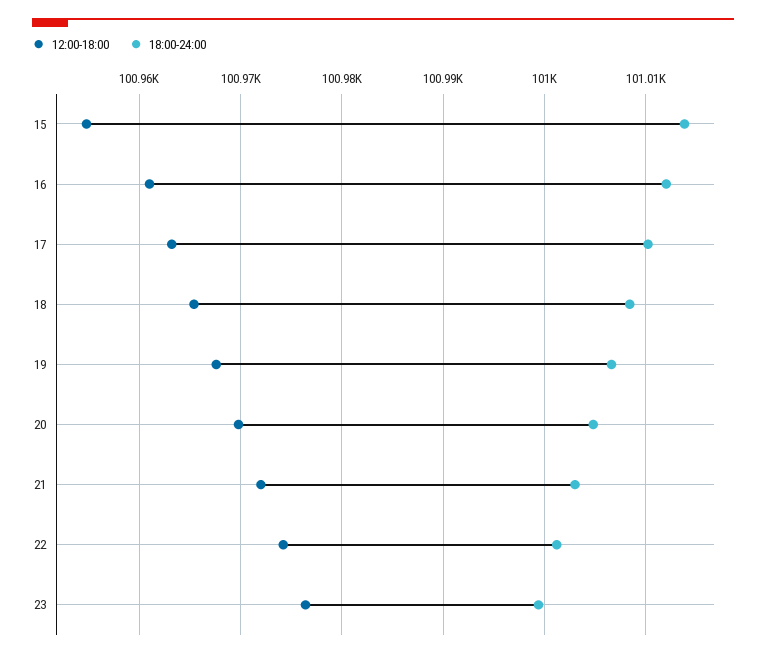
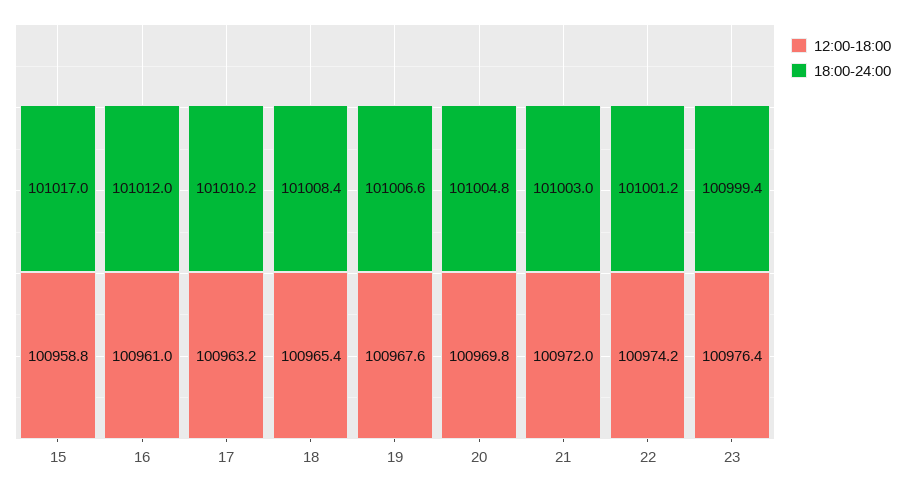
12:00-18:00, 15: 100955 -> 100958.8
18:00-24:00, 15: 101014 -> 101017

